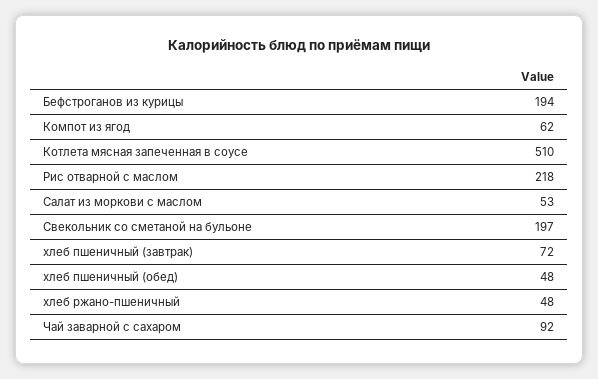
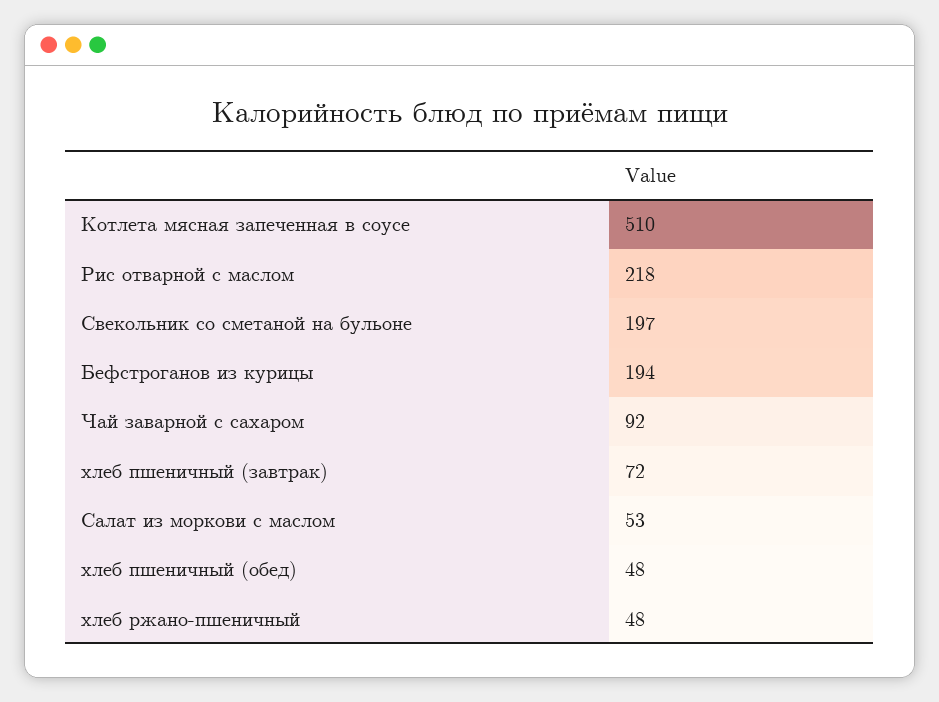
Компот из ягод: 62 -> none

